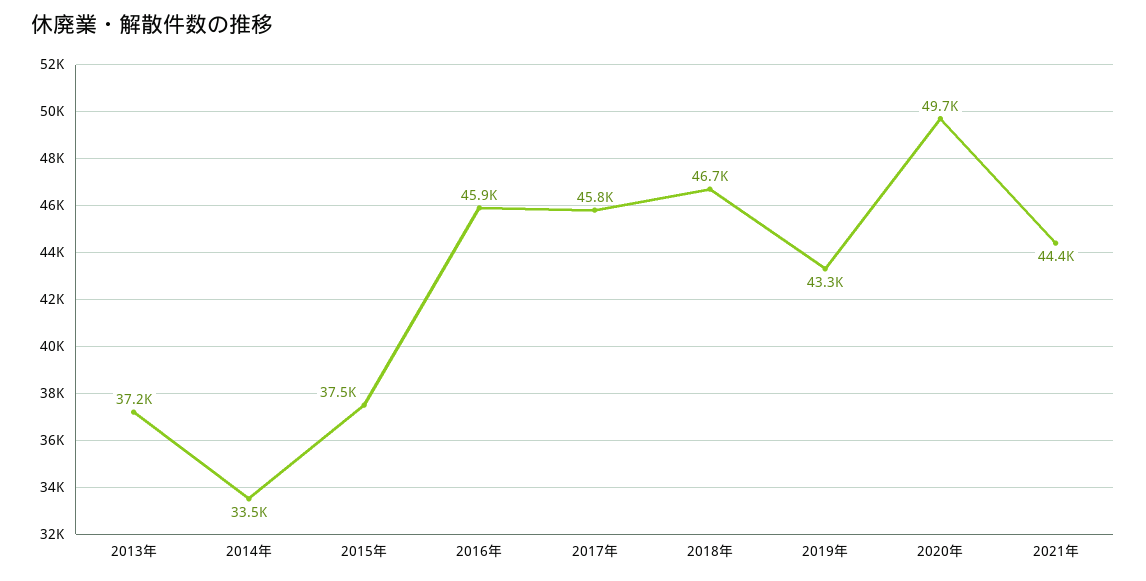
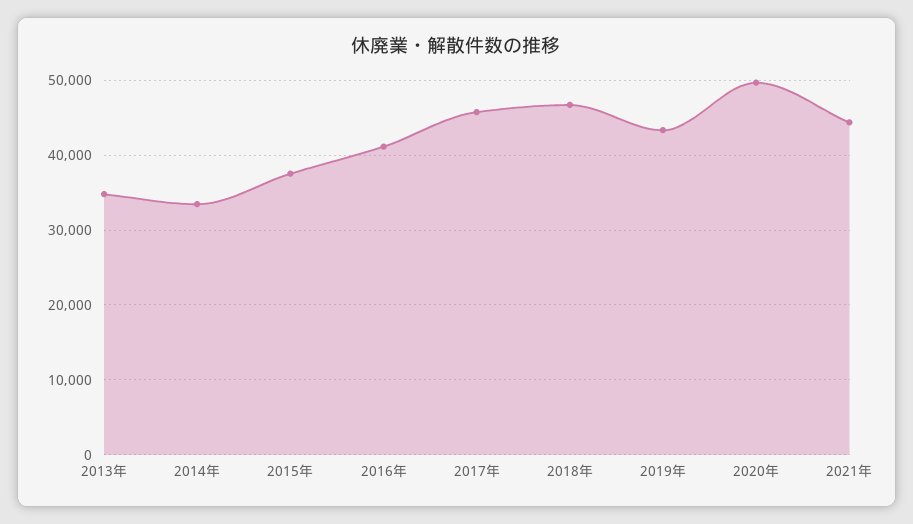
2013年: 37200 -> 35000
2016年: 45900 -> 41000

